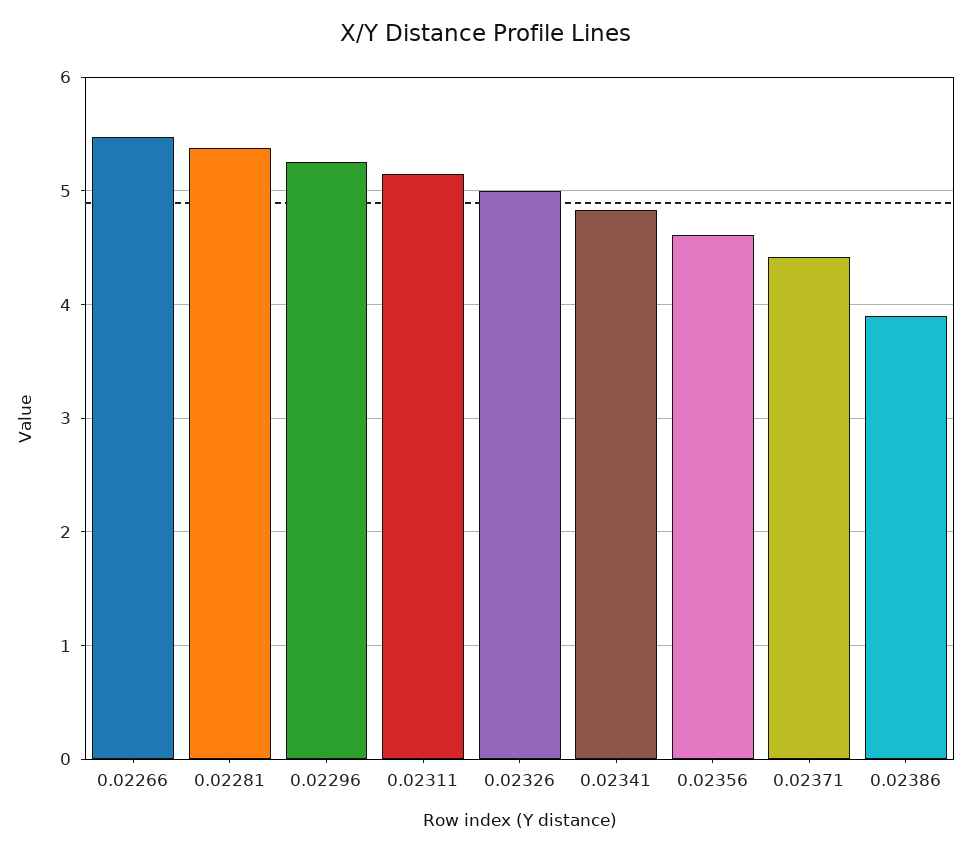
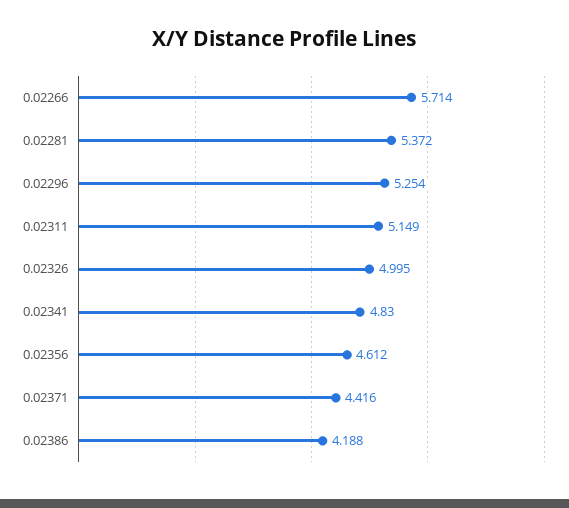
0.02266: 5.5 -> 5.714
0.02386: 3.9 -> 4.188

